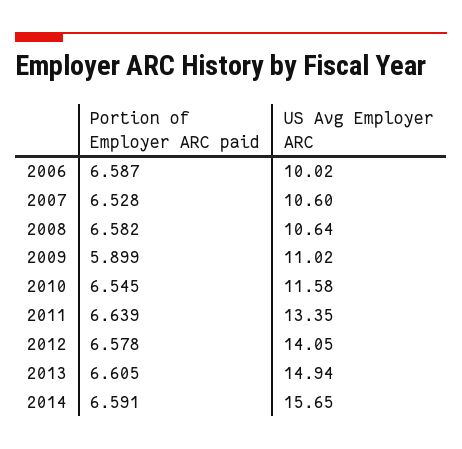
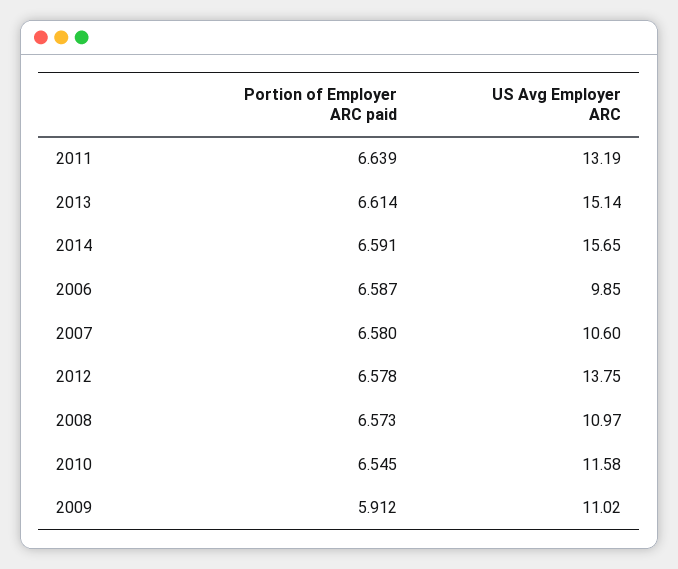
US Avg Employer ARC, 2006: 10.02 -> 9.85
Portion of Employer ARC paid, 2007: 6.528 -> 6.58
Portion of Employer ARC paid, 2008: 6.582 -> 6.573
US Avg Employer ARC, 2008: 10.64 -> 10.97
Portion of Employer ARC paid, 2009: 5.899 -> 5.912
US Avg Employer ARC, 2011: 13.35 -> 13.19
US Avg Employer ARC, 2012: 14.05 -> 13.75
Portion of Employer ARC paid, 2013: 6.605 -> 6.614
US Avg Employer ARC, 2013: 14.94 -> 15.14

